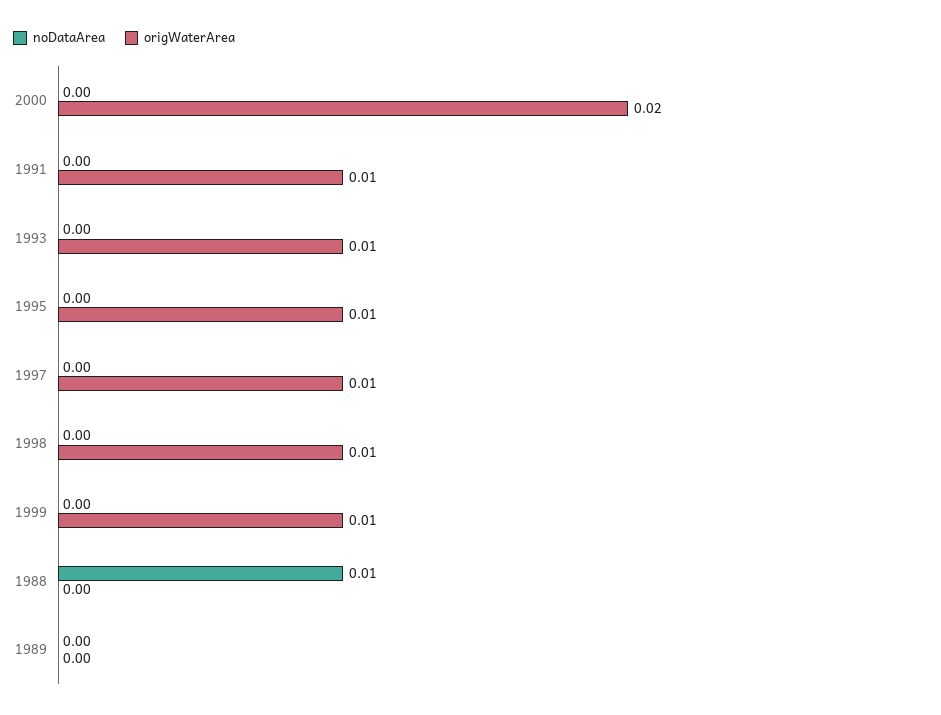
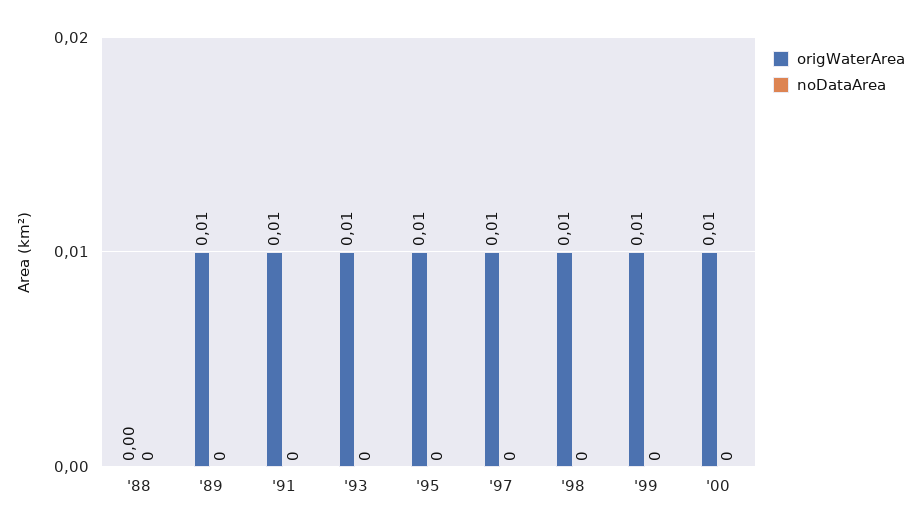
origWaterArea, 2000: 0.02 -> 0.01
noDataArea, 1988: 0.01 -> 0
origWaterArea, 1989: 0 -> 0.01

